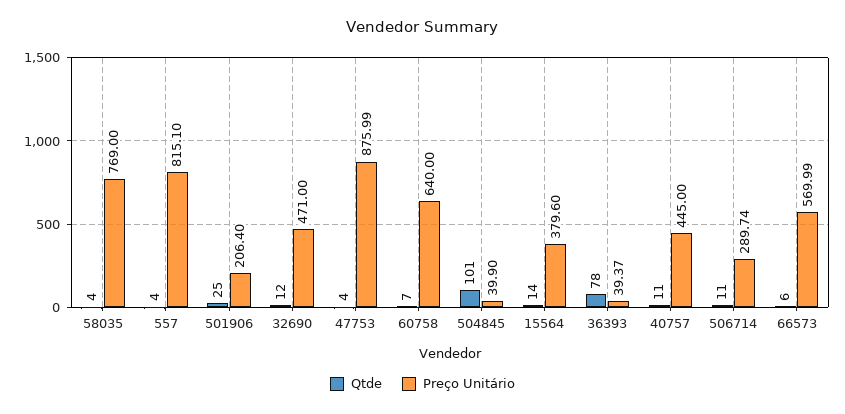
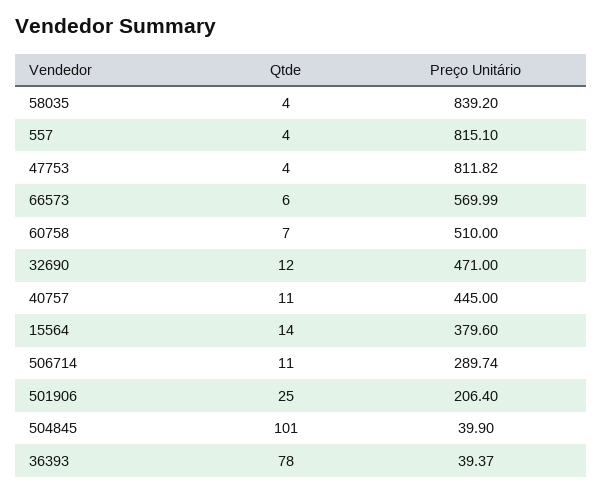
Preço Unitário, 58035: 769 -> 839.2
Preço Unitário, 47753: 875.99 -> 811.82
Preço Unitário, 60758: 640 -> 510

